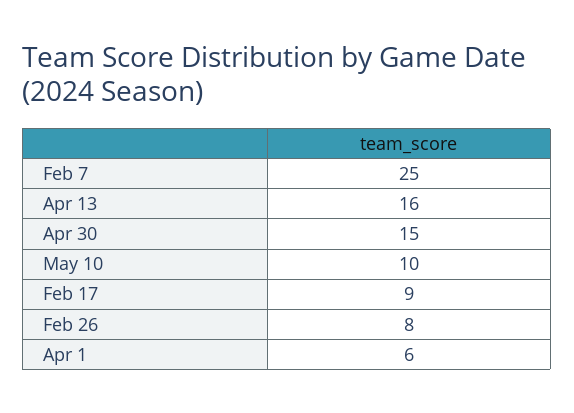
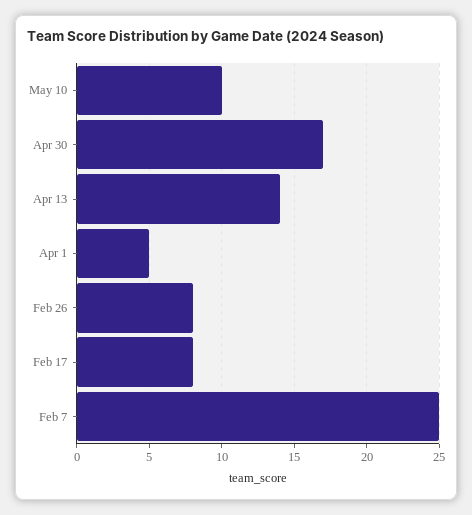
Apr 13: 16 -> 14
Apr 30: 15 -> 17
Feb 17: 9 -> 8
Apr 1: 6 -> 5

